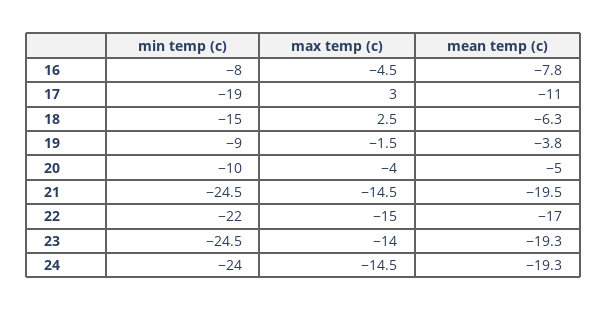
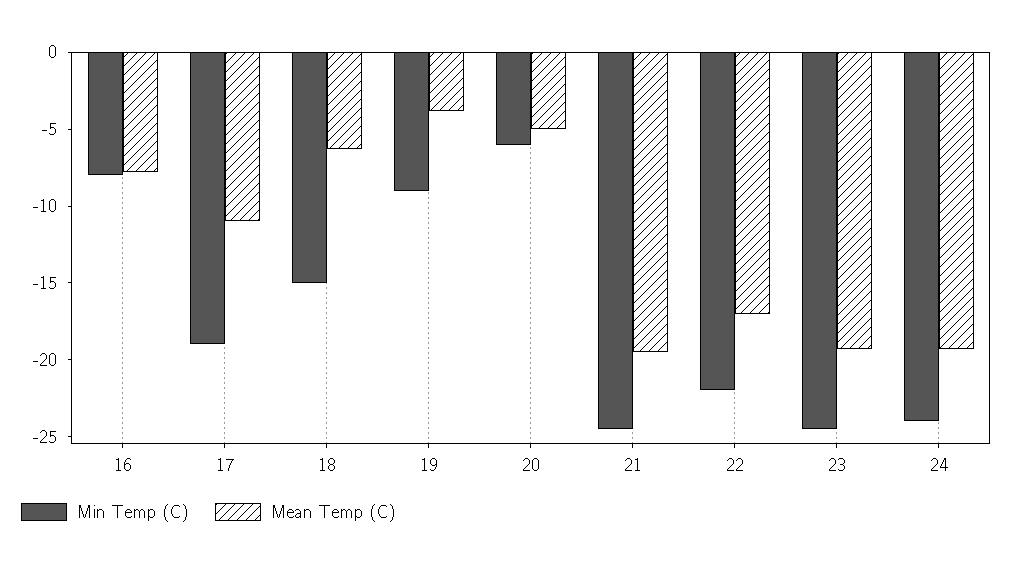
max temp (c), 16: -4.5 -> none
max temp (c), 17: 3 -> none
max temp (c), 18: 2.5 -> none
max temp (c), 19: -1.5 -> none
min temp (c), 20: -10 -> -6
max temp (c), 20: -4 -> none
max temp (c), 21: -14.5 -> none
max temp (c), 22: -15 -> none
max temp (c), 23: -14 -> none
max temp (c), 24: -14.5 -> none

